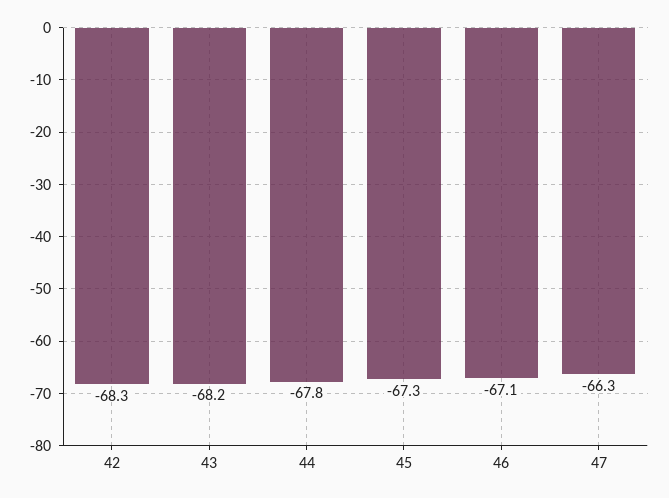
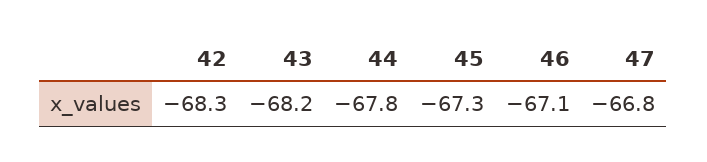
47: -66.3 -> -66.8

